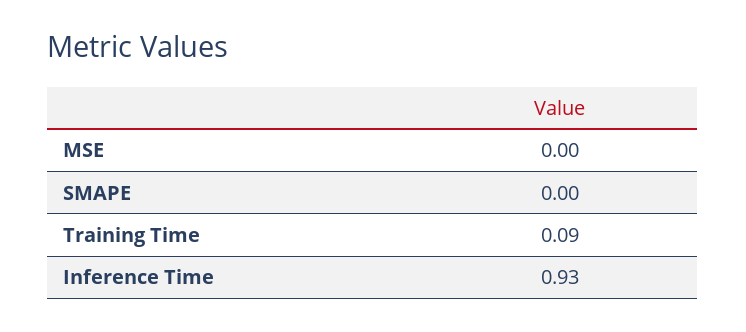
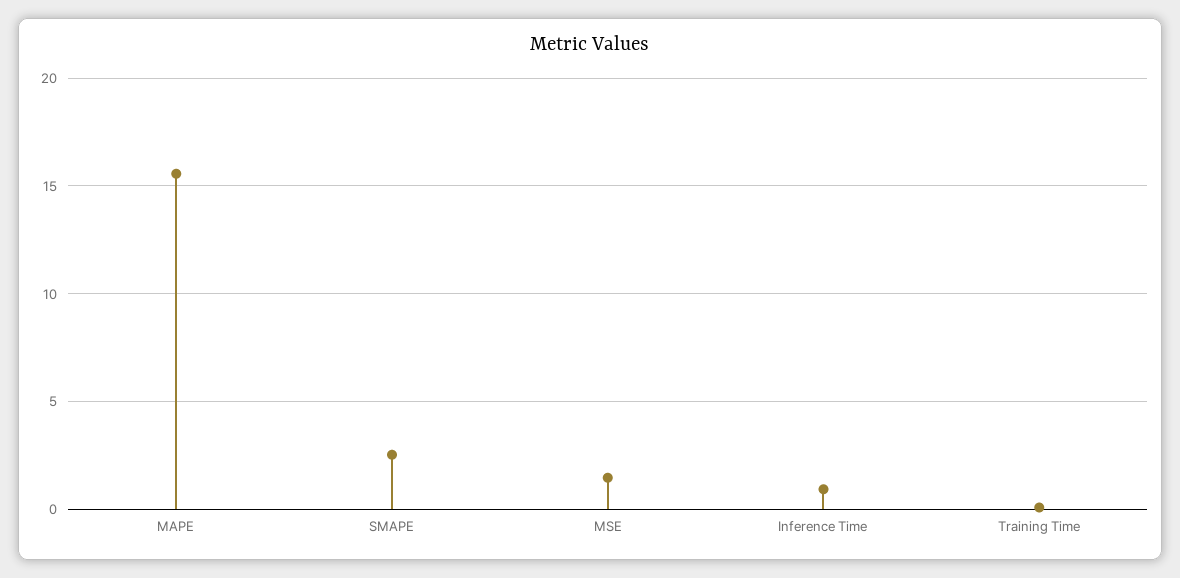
MSE: 0 -> 1.5
SMAPE: 0 -> 2.5
MAPE: none -> 15.5

